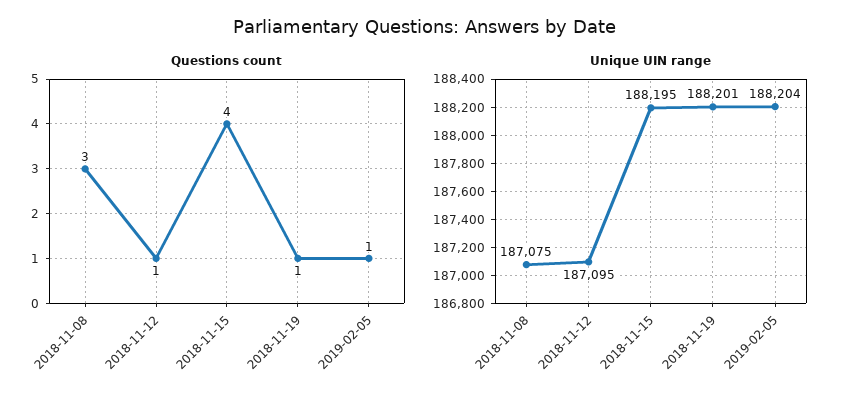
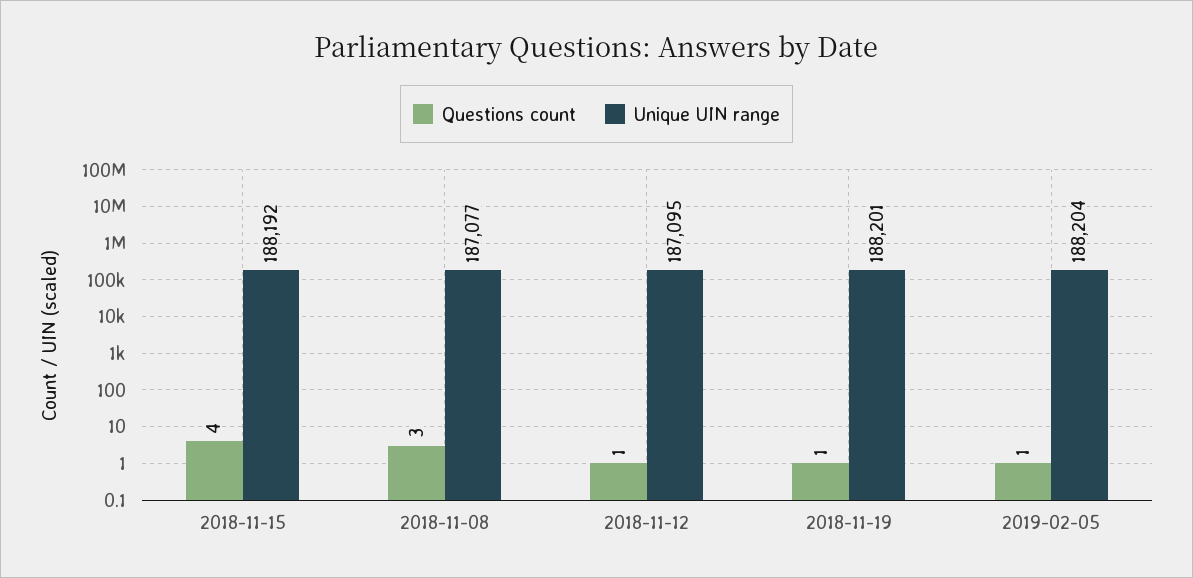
Unique UIN range, 2018-11-08: 187075 -> 187077
Unique UIN range, 2018-11-15: 188195 -> 188192

